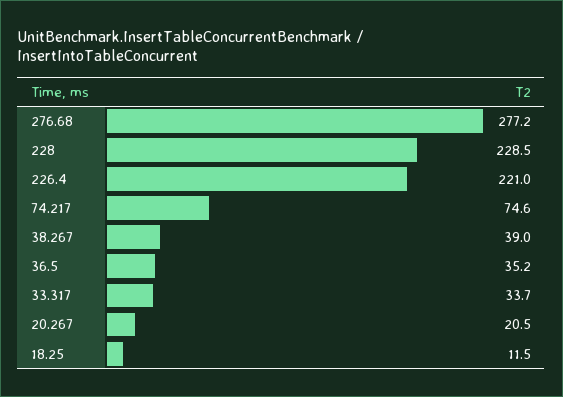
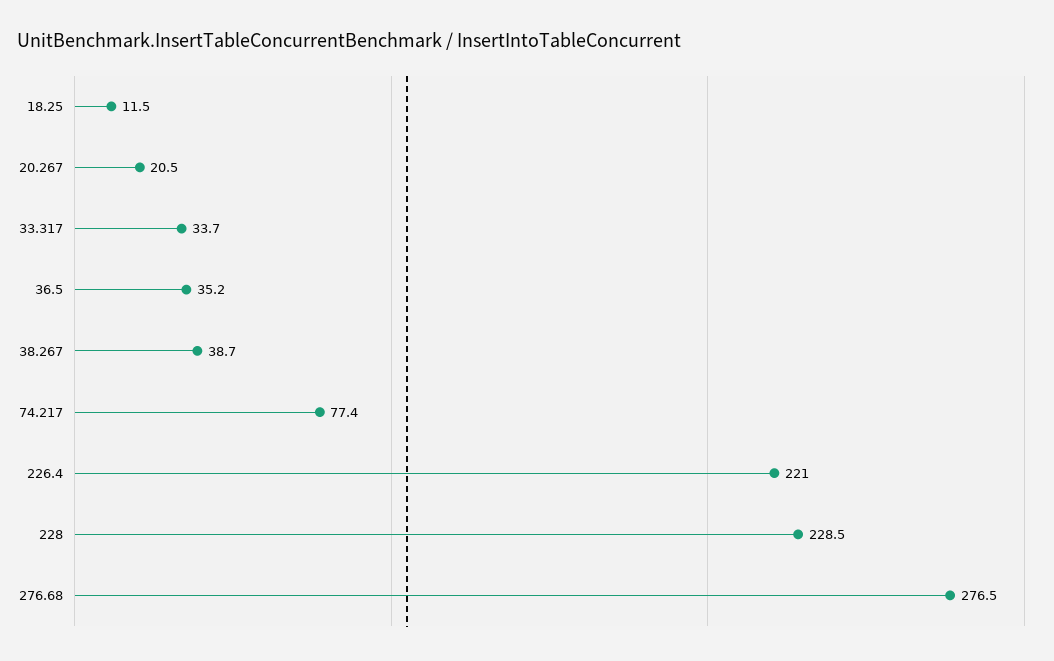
276.68: 277.2 -> 276.5
74.217: 74.6 -> 77.4
38.267: 39 -> 38.7

